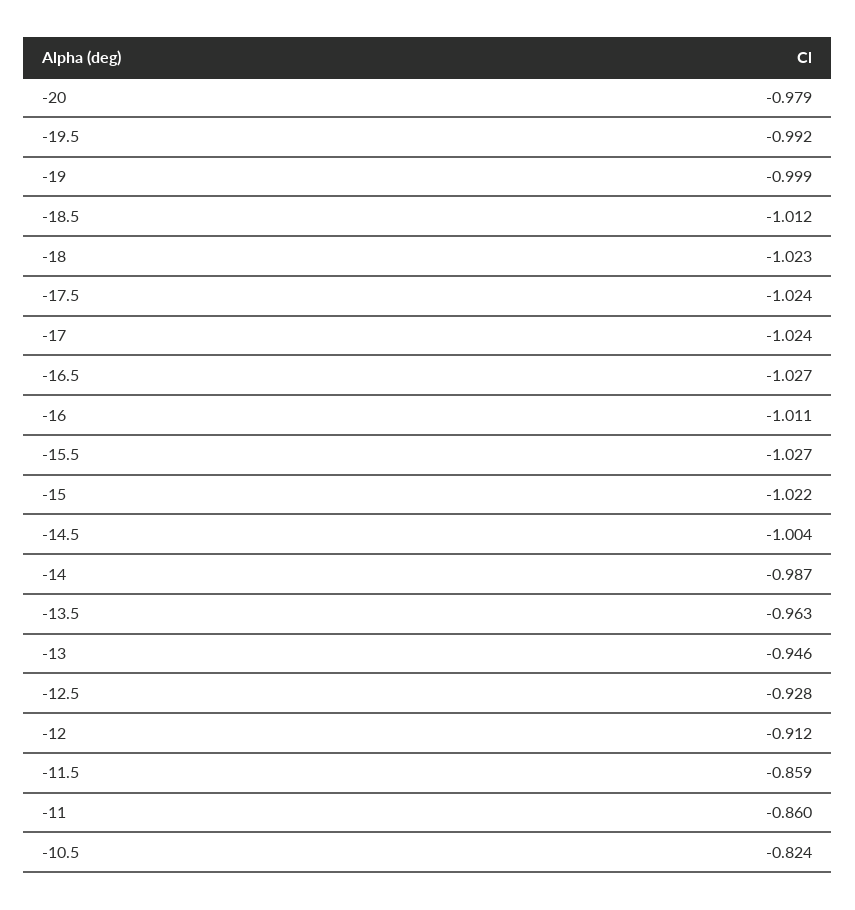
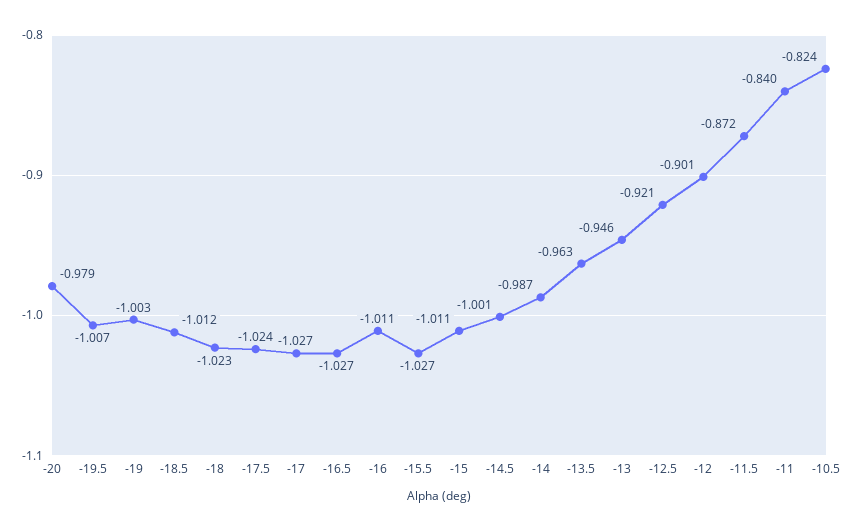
-19.5: -0.992 -> -1.007
-19: -0.999 -> -1.003
-17: -1.024 -> -1.027
-15: -1.022 -> -1.011
-14.5: -1.004 -> -1.001
-12.5: -0.928 -> -0.921
-12: -0.912 -> -0.901
-11.5: -0.859 -> -0.872
-11: -0.86 -> -0.84

